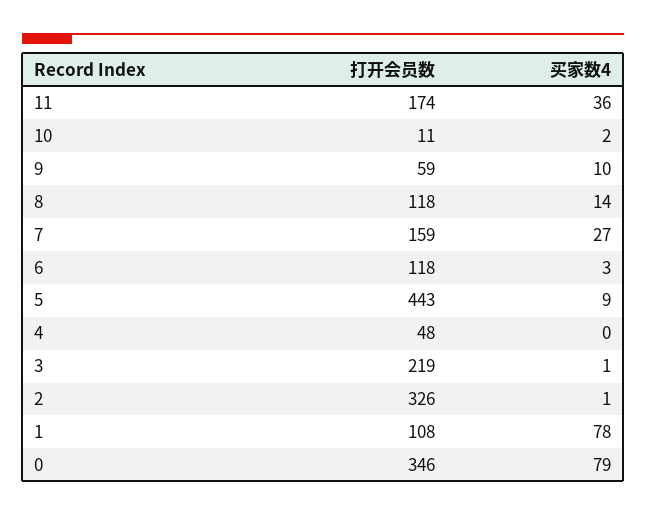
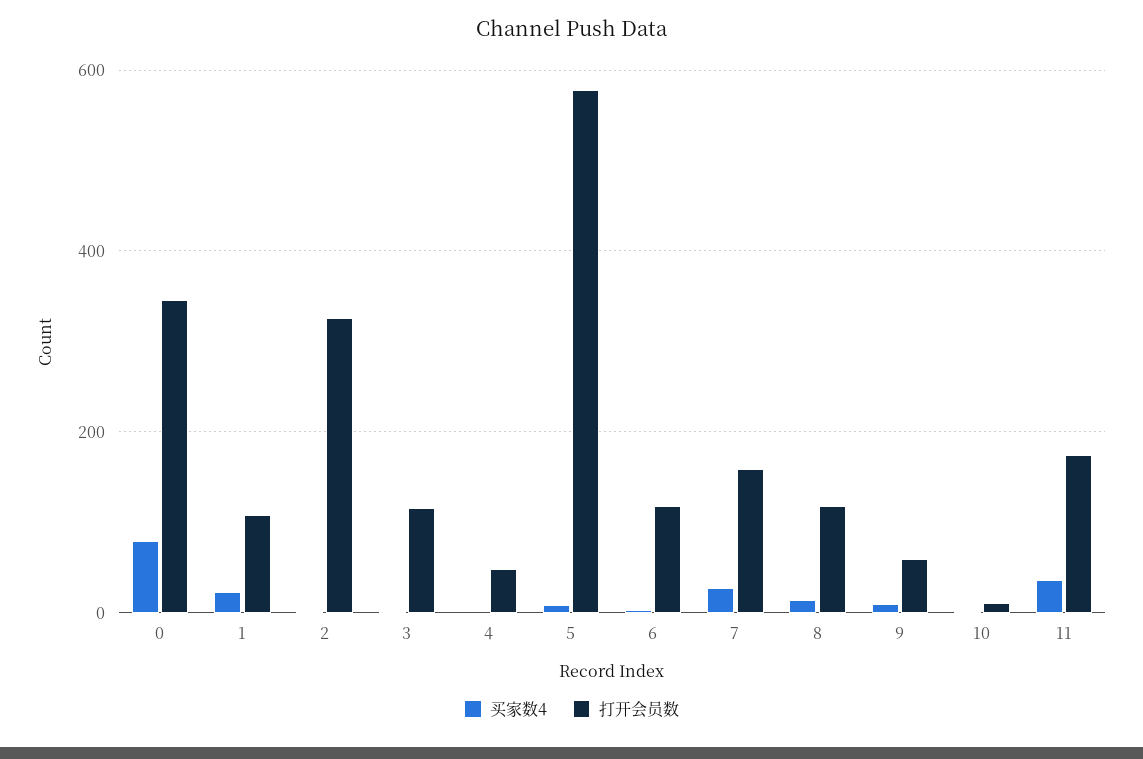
打开会员数, 5: 443 -> 580
打开会员数, 3: 219 -> 120
买家数4, 1: 78 -> 20

